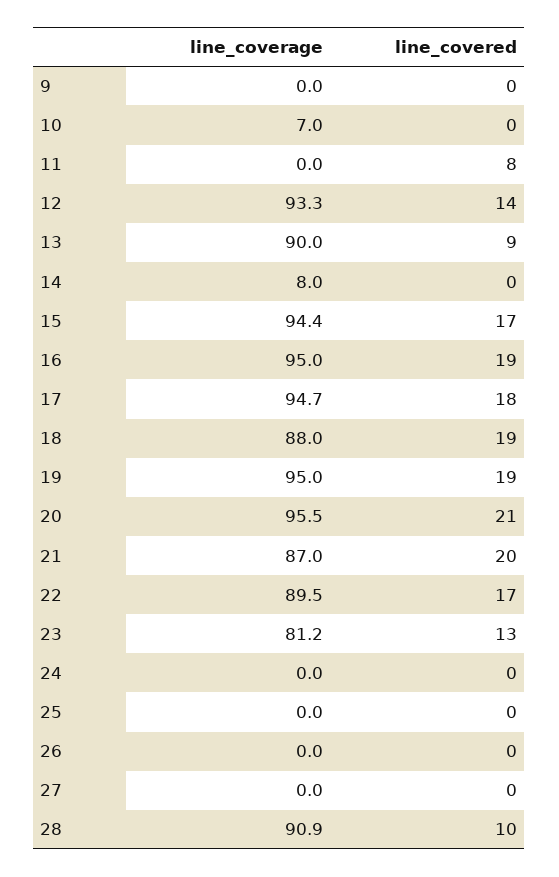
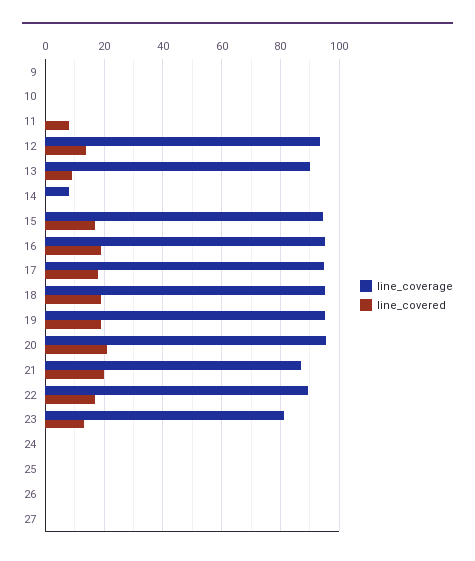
line_coverage, 10: 7 -> 0
line_coverage, 18: 88 -> 95
line_coverage, 28: 90.9 -> none
line_covered, 28: 10 -> none

